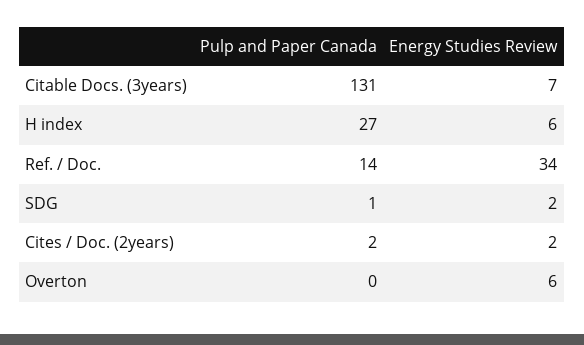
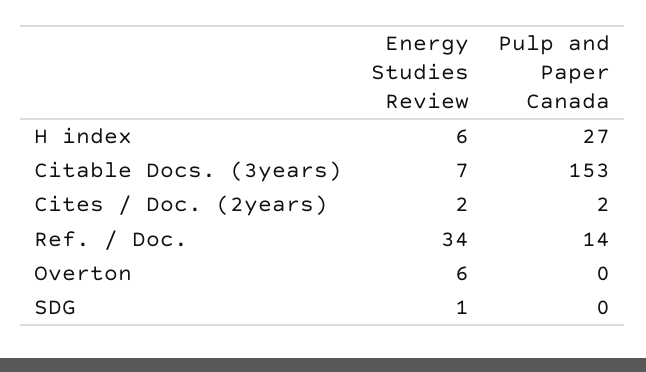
Pulp and Paper Canada, Citable Docs. (3years): 131 -> 153
Pulp and Paper Canada, SDG: 1 -> 0
Energy Studies Review, SDG: 2 -> 1

